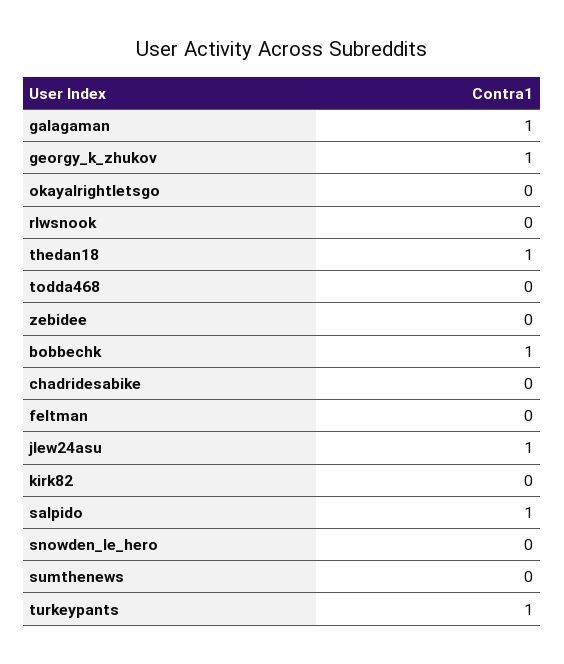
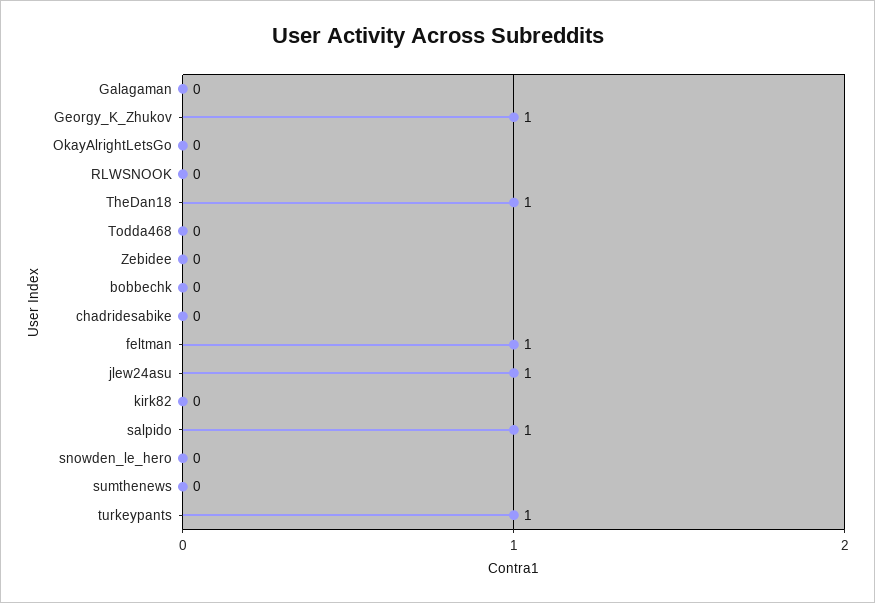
galagaman: 1 -> 0
bobbechk: 1 -> 0
feltman: 0 -> 1

